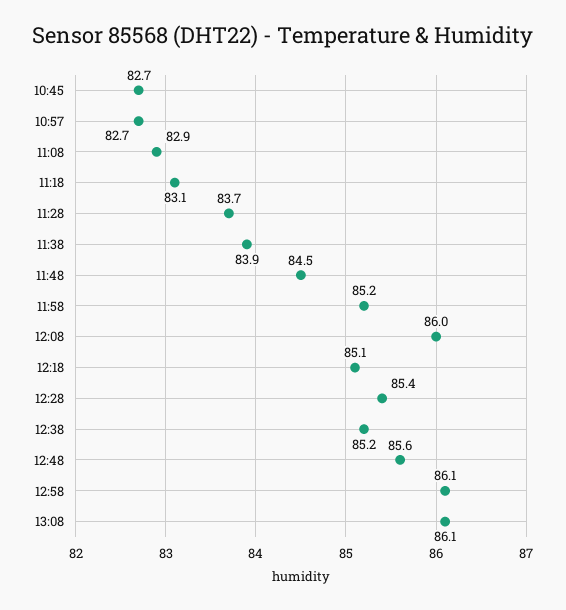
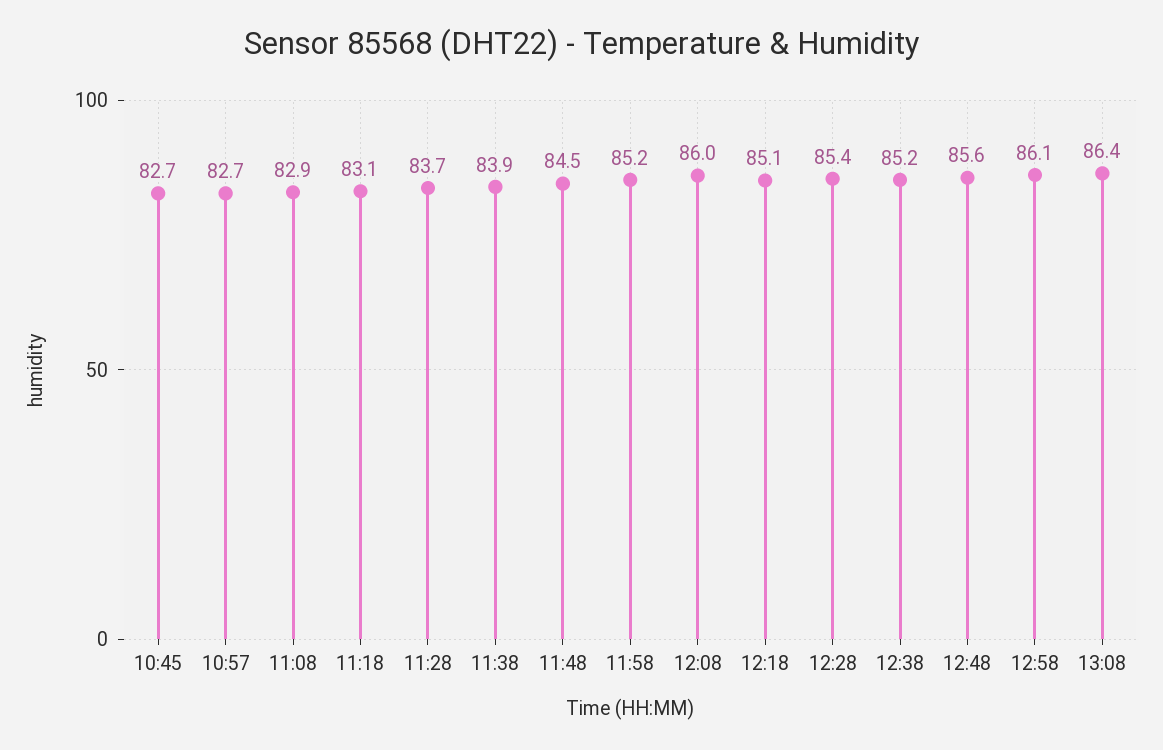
13:08: 86.1 -> 86.4

